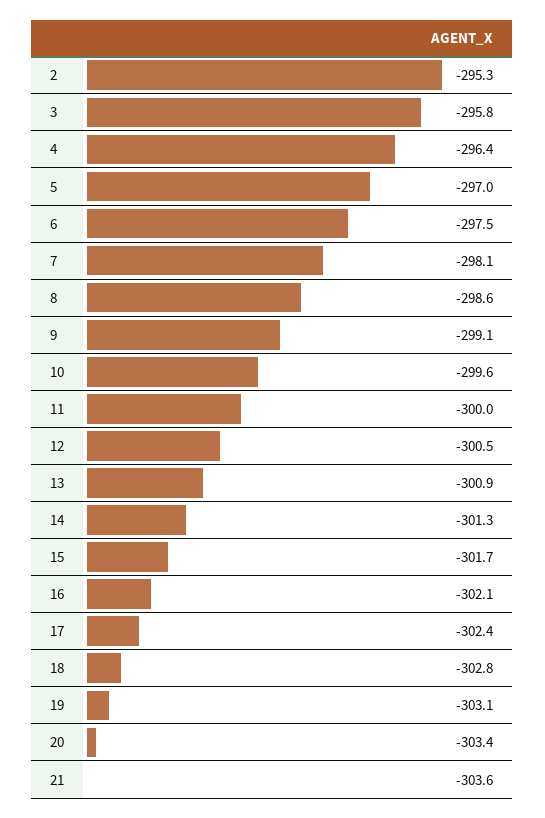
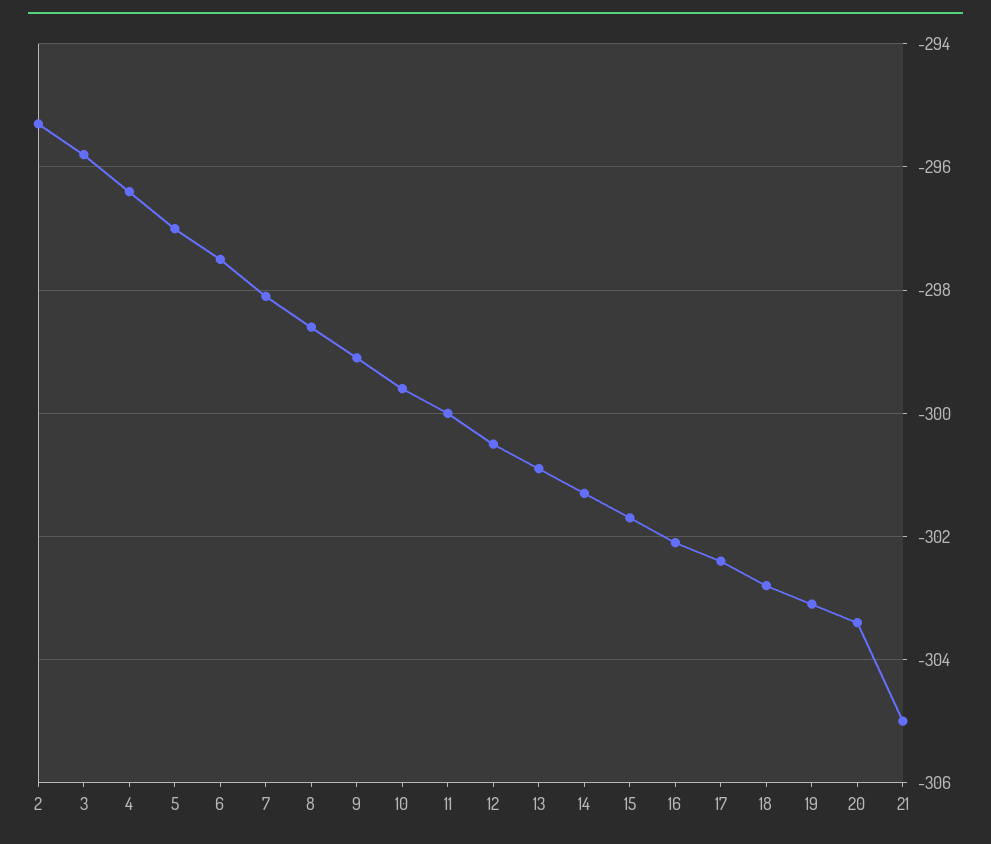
21: -303.6 -> -305

